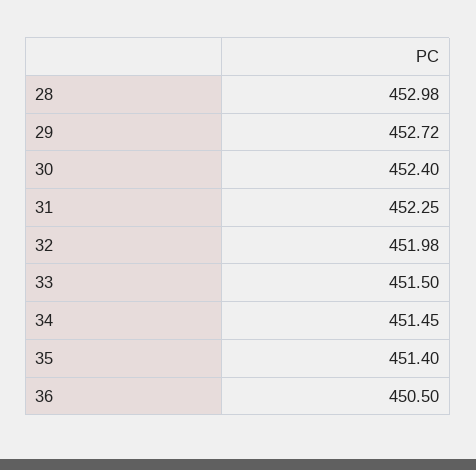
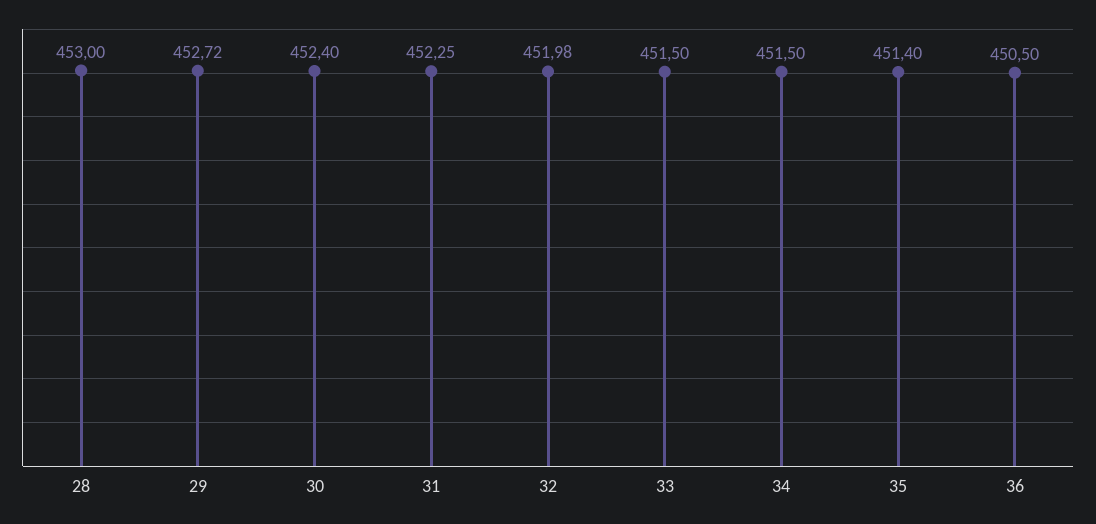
28: 452.98 -> 453
34: 451.45 -> 451.5

